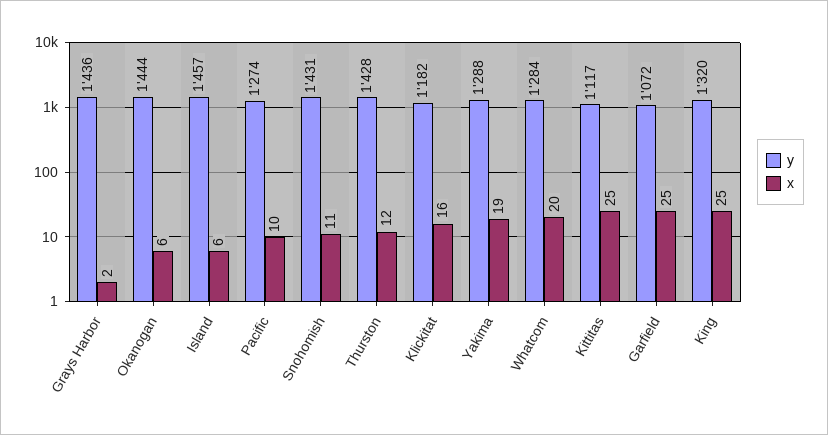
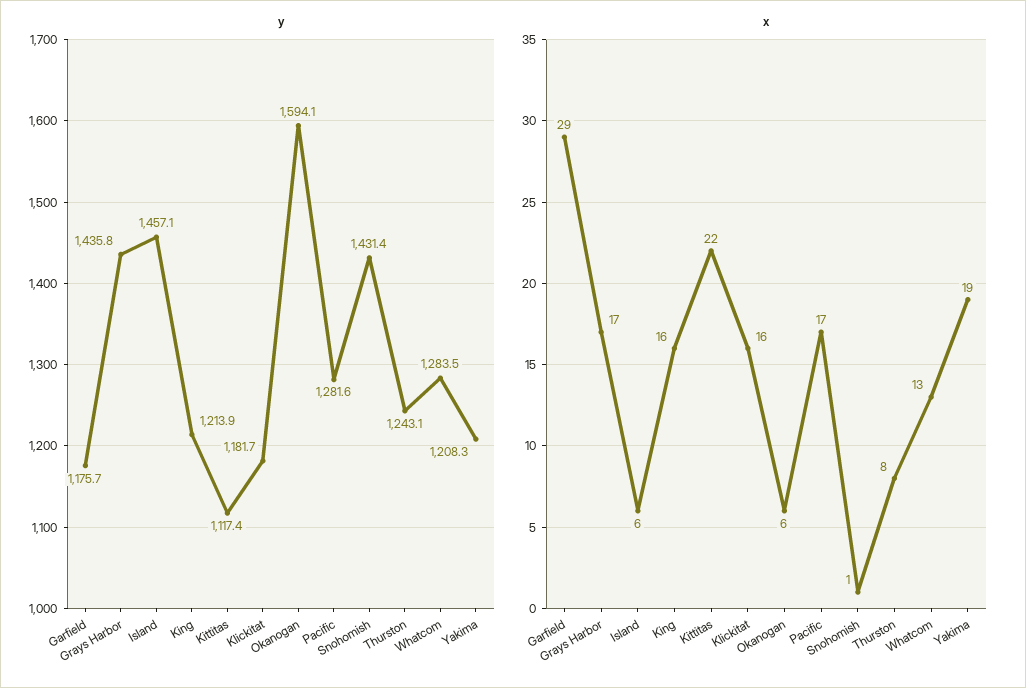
x, Grays Harbor: 2 -> 17
y, Okanogan: 1444 -> 1594.1
y, Pacific: 1274 -> 1281.6
x, Pacific: 10 -> 17
x, Snohomish: 11 -> 1
y, Thurston: 1428 -> 1243.1
x, Thurston: 12 -> 8
y, Yakima: 1288 -> 1208.3
x, Whatcom: 20 -> 13
x, Kittitas: 25 -> 22
y, Garfield: 1072 -> 1175.7
x, Garfield: 25 -> 29
y, King: 1320 -> 1213.9
x, King: 25 -> 16

